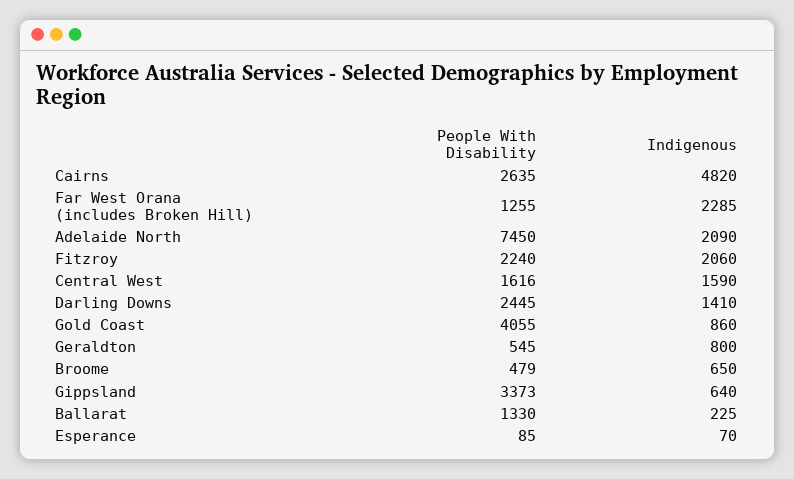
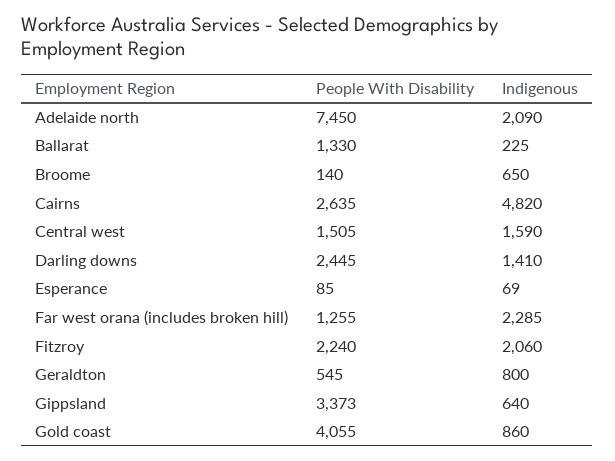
People With Disability, Central West: 1616 -> 1505
People With Disability, Broome: 479 -> 140
Indigenous, Esperance: 70 -> 69

